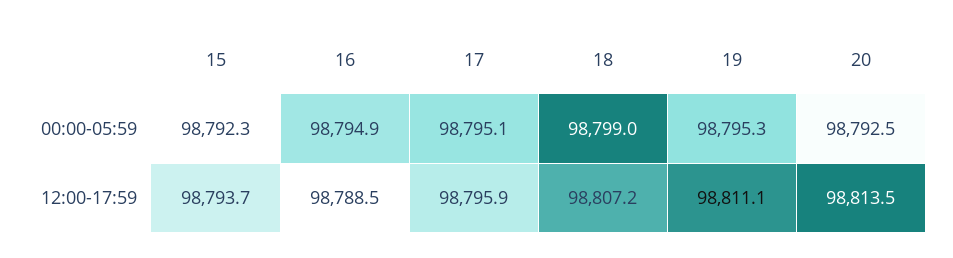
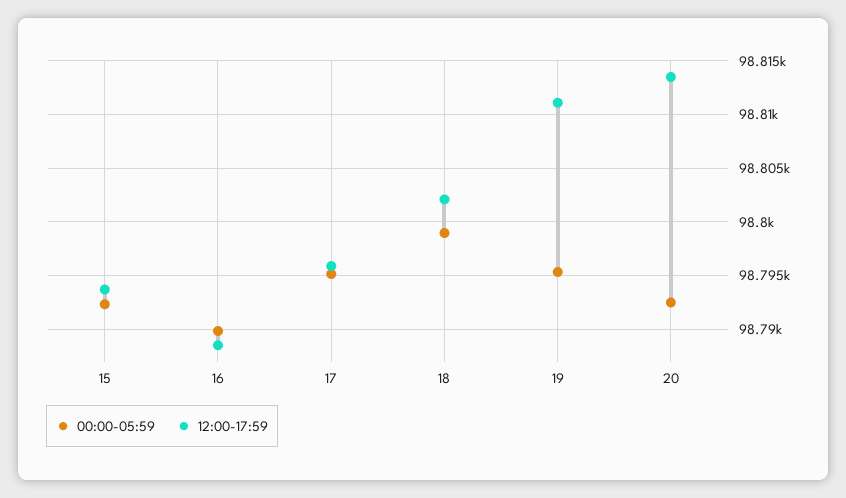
00:00-05:59, 16: 98794.9 -> 98790
12:00-17:59, 18: 98807.2 -> 98802

